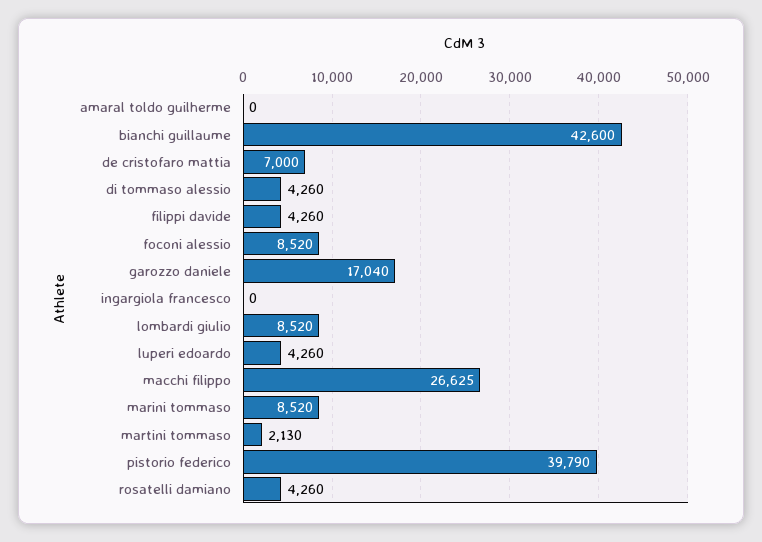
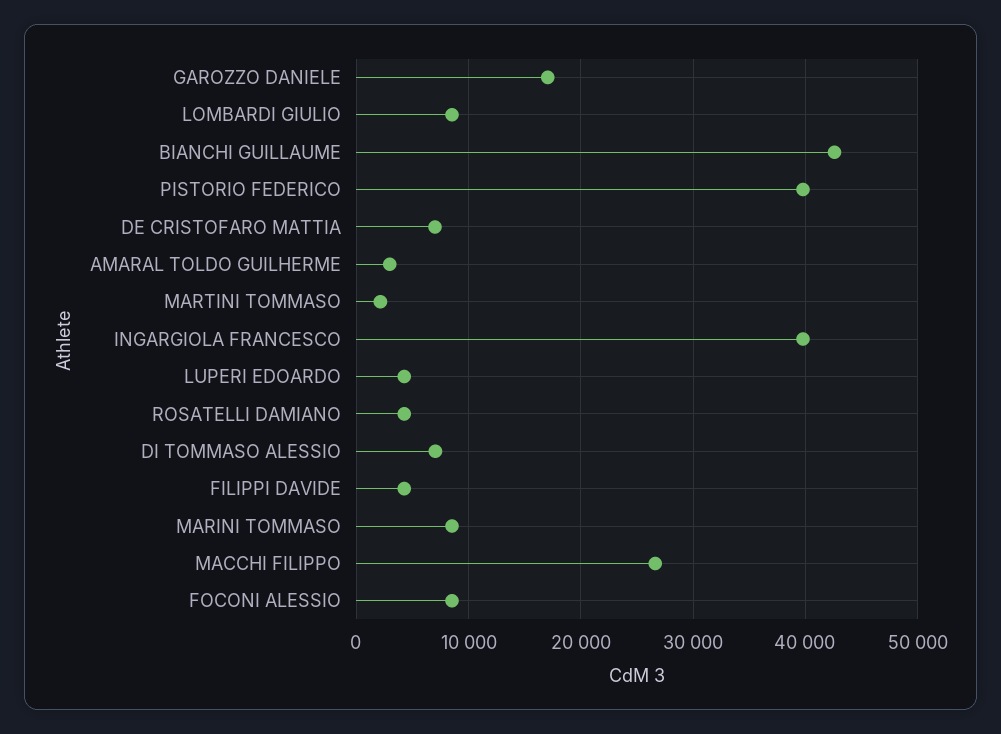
amaral toldo guilherme: 0 -> 3000
di tommaso alessio: 4260 -> 7000
ingargiola francesco: 0 -> 40000

